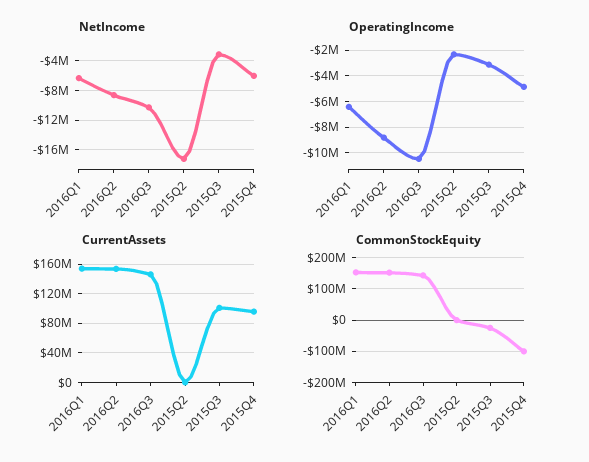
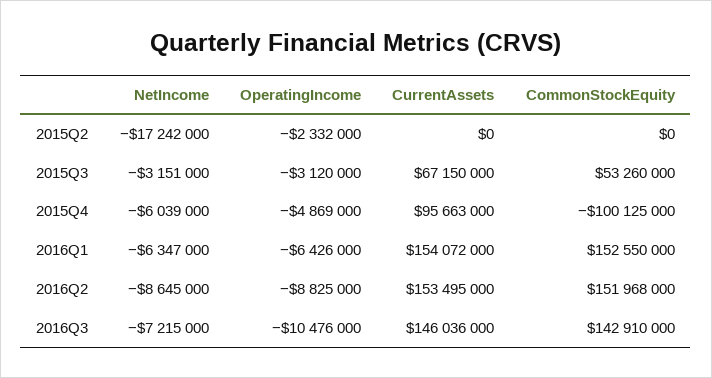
NetIncome, 2016Q3: -10000000 -> -7215000
CurrentAssets, 2015Q3: 100000000 -> 67150000
CommonStockEquity, 2015Q3: -20000000 -> 53260000

